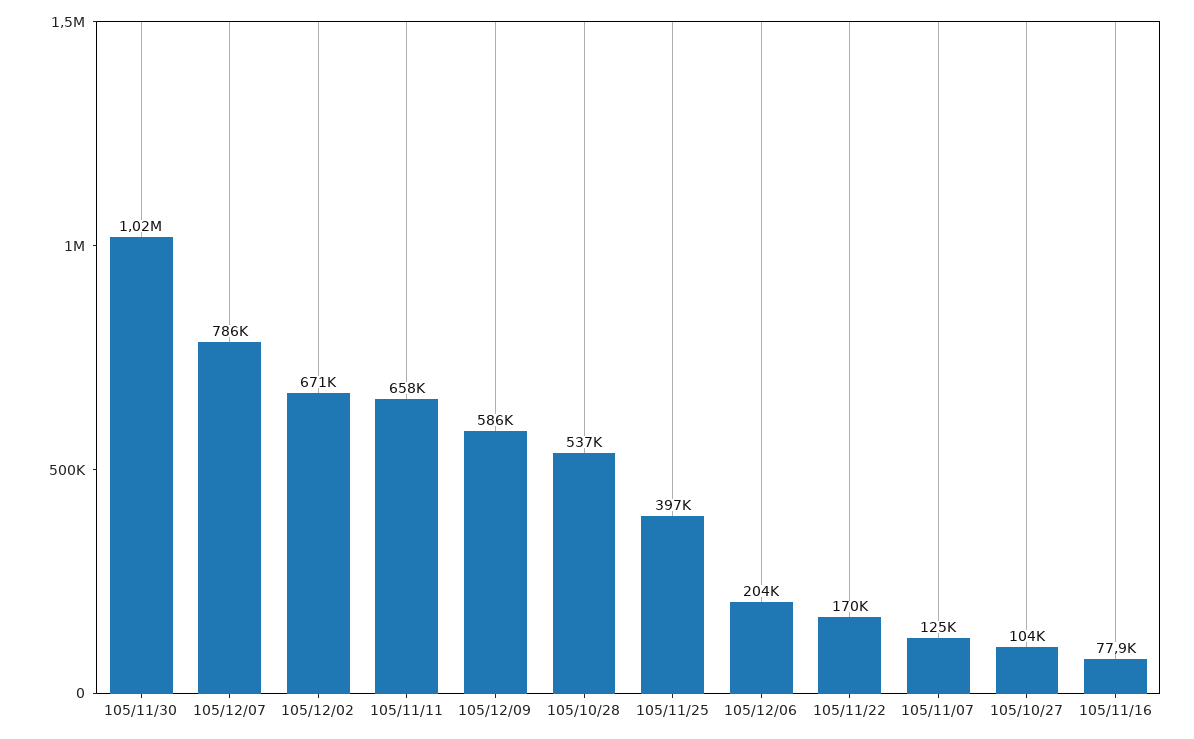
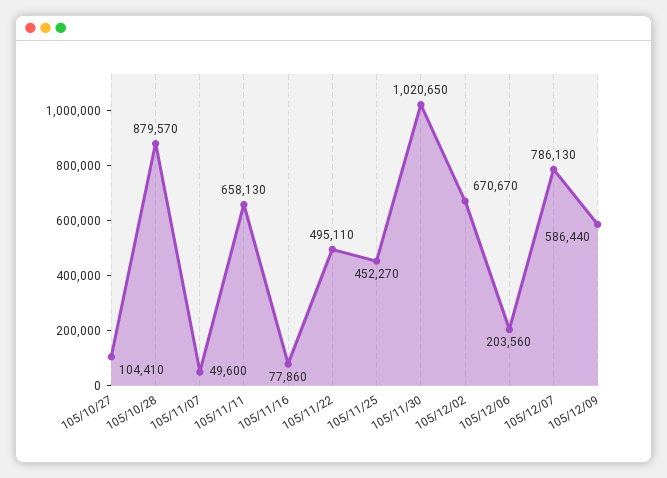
105/10/28: 537000 -> 879570
105/11/25: 397000 -> 452270
105/11/22: 170000 -> 495110
105/11/07: 125000 -> 49600

